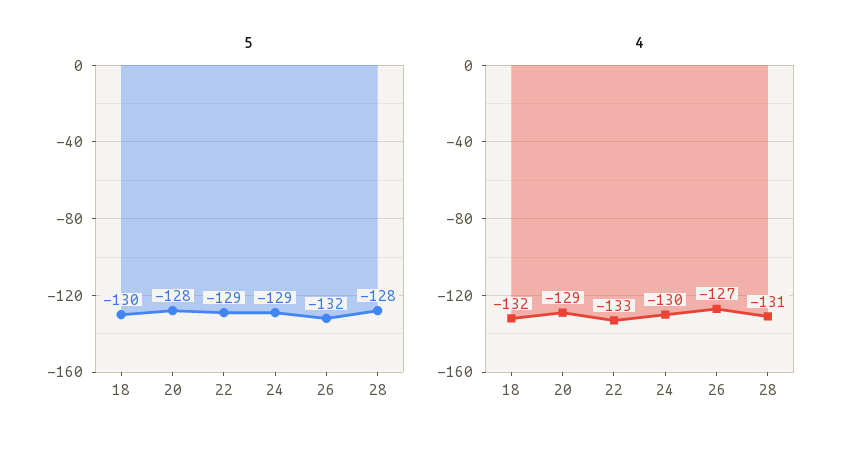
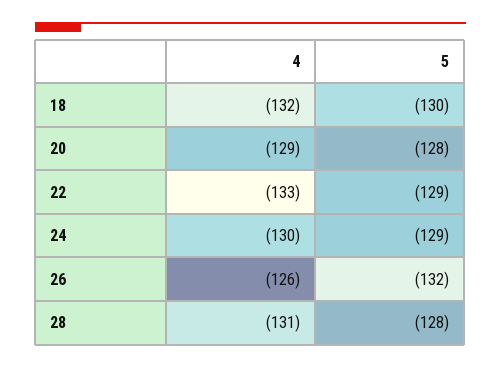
4, 26: -127 -> -126

